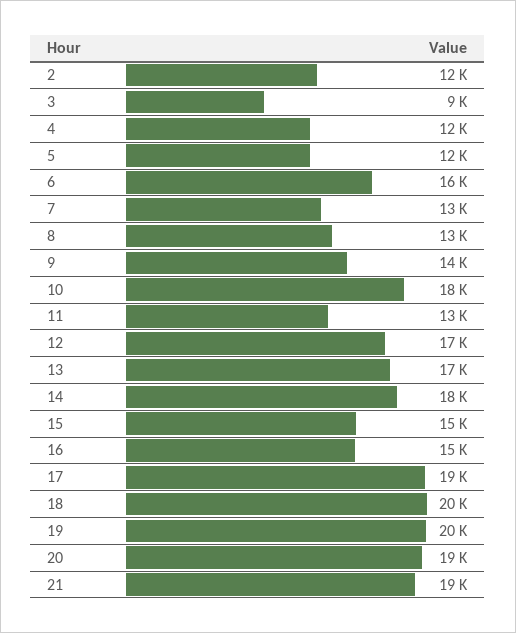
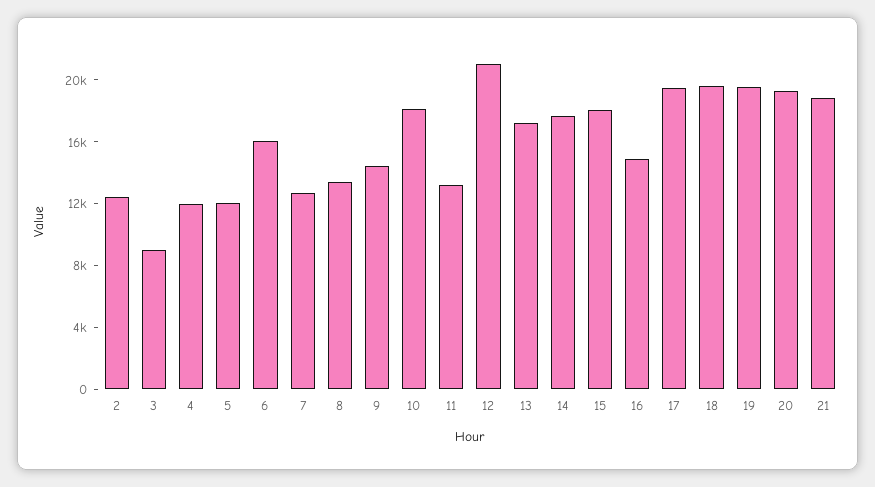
12: 17000 -> 21000
15: 15000 -> 18000

